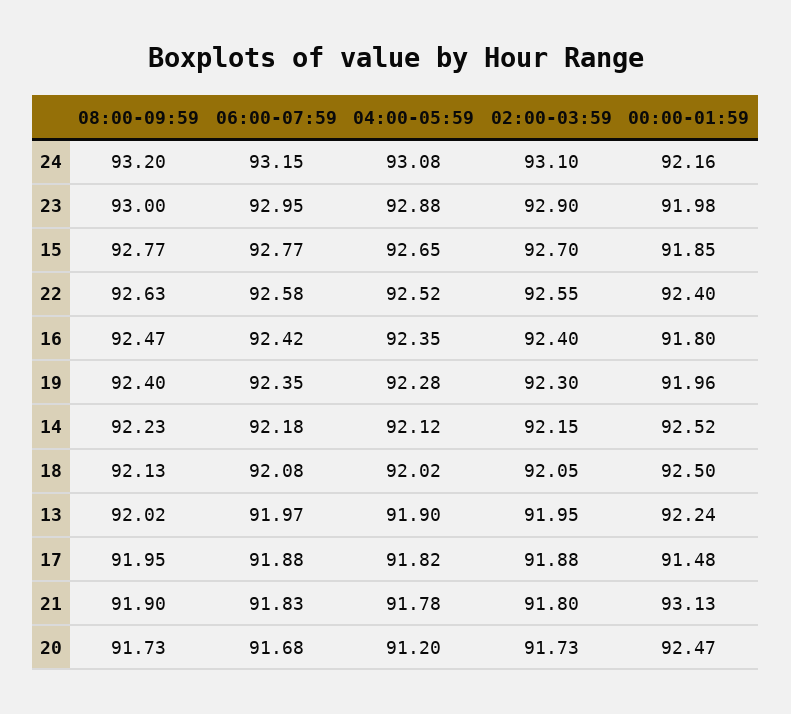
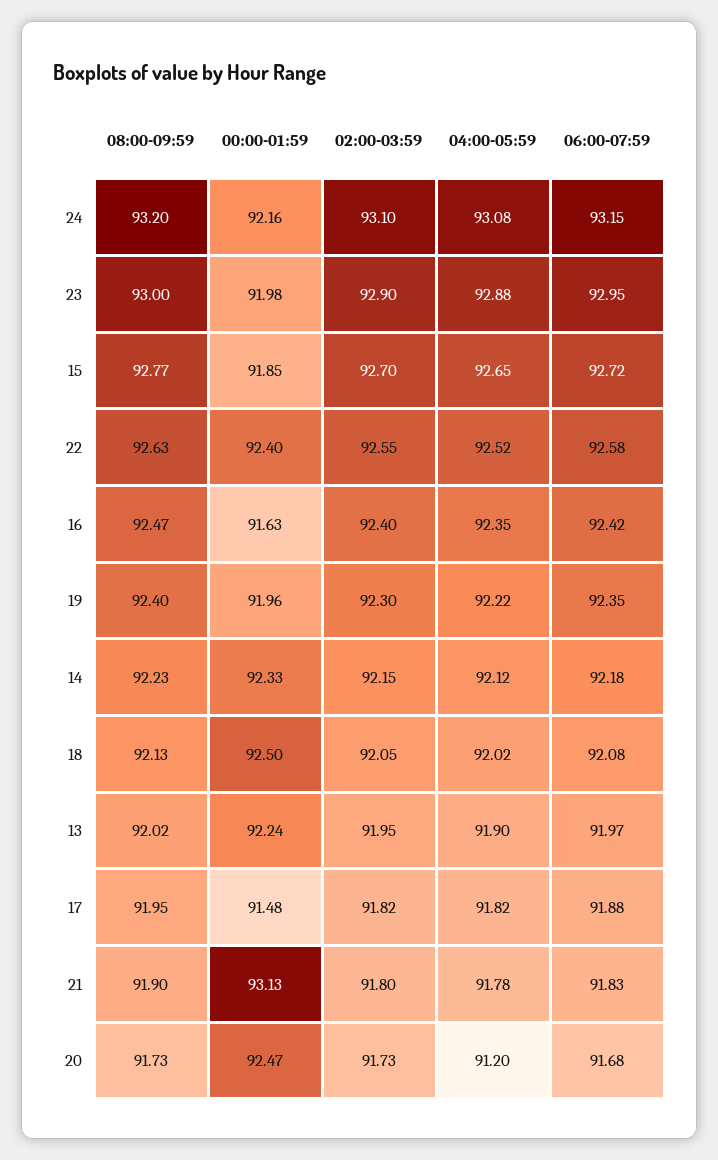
06:00-07:59, 15: 92.77 -> 92.72
00:00-01:59, 16: 91.8 -> 91.63
04:00-05:59, 19: 92.28 -> 92.22
00:00-01:59, 14: 92.52 -> 92.33
02:00-03:59, 17: 91.88 -> 91.82

